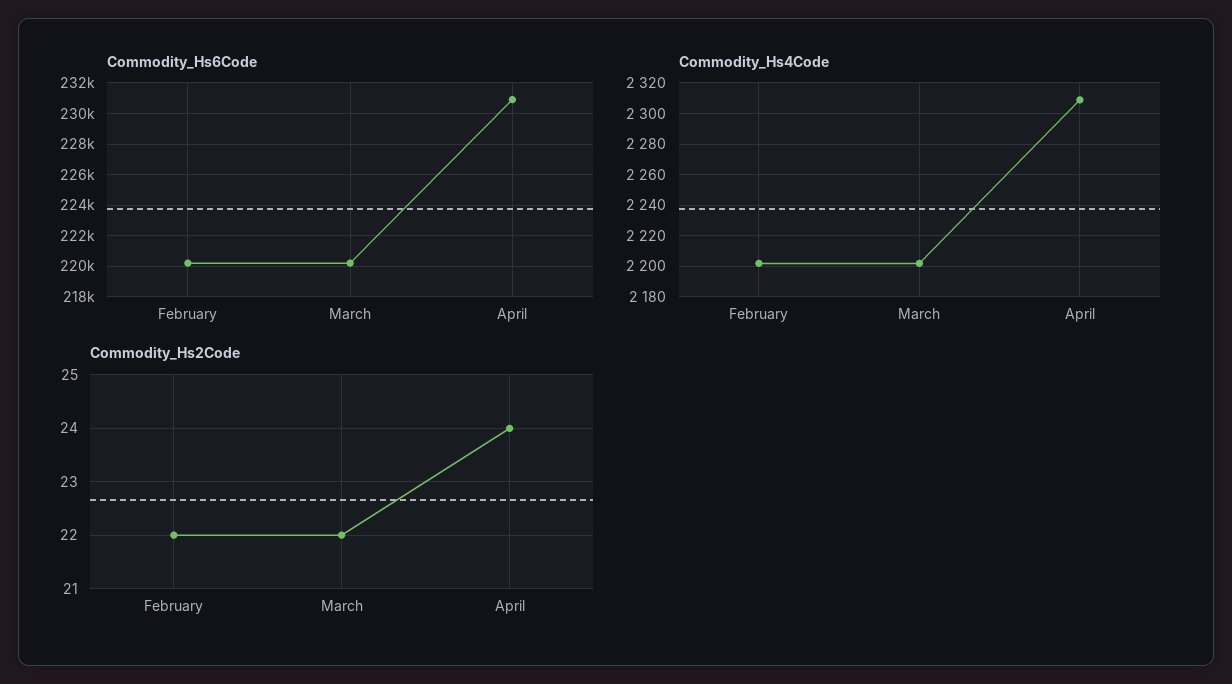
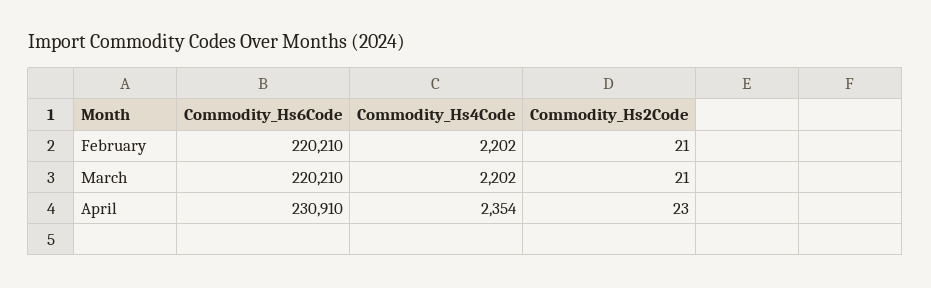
Commodity_Hs4Code, April: 2310 -> 2354
Commodity_Hs2Code, February: 22 -> 21
Commodity_Hs2Code, March: 22 -> 21
Commodity_Hs2Code, April: 24 -> 23

